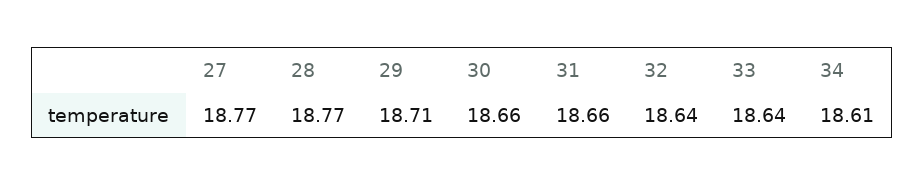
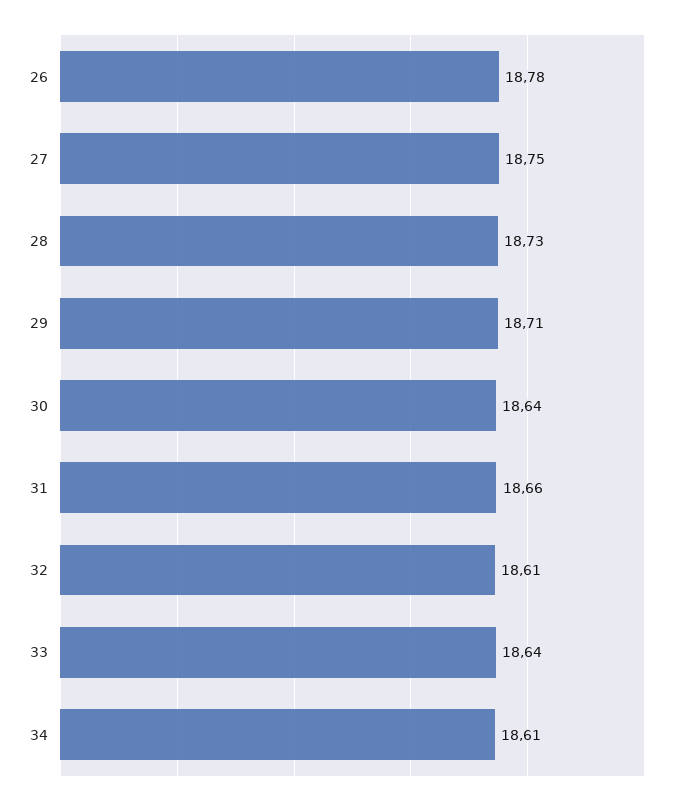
27: 18.77 -> 18.75
28: 18.77 -> 18.73
30: 18.66 -> 18.64
32: 18.64 -> 18.61
26: none -> 18.78

